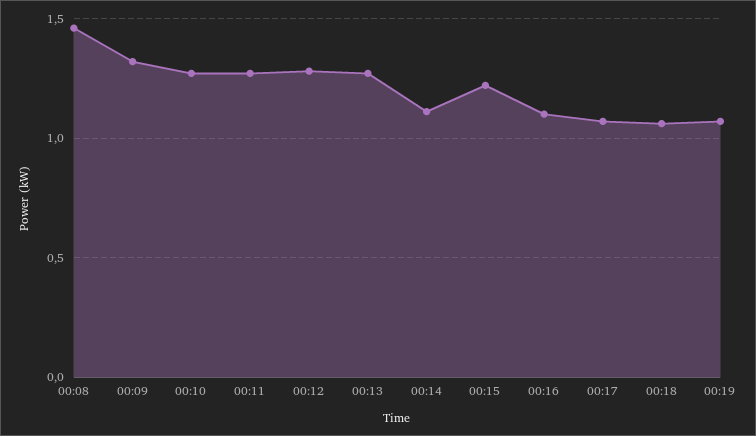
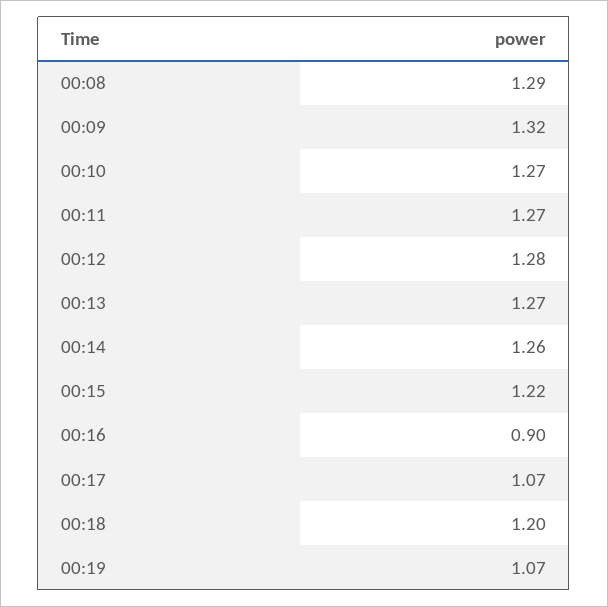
00:08: 1.45 -> 1.29
00:14: 1.1 -> 1.26
00:16: 1.1 -> 0.9
00:18: 1.05 -> 1.2

